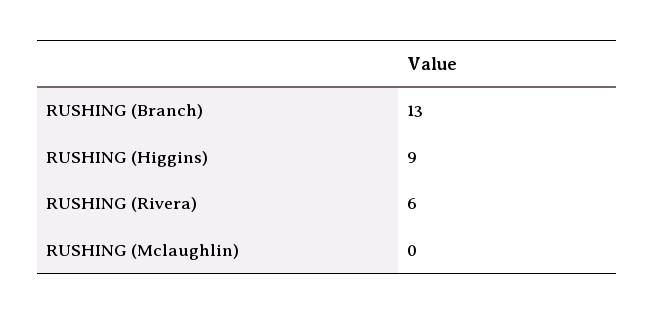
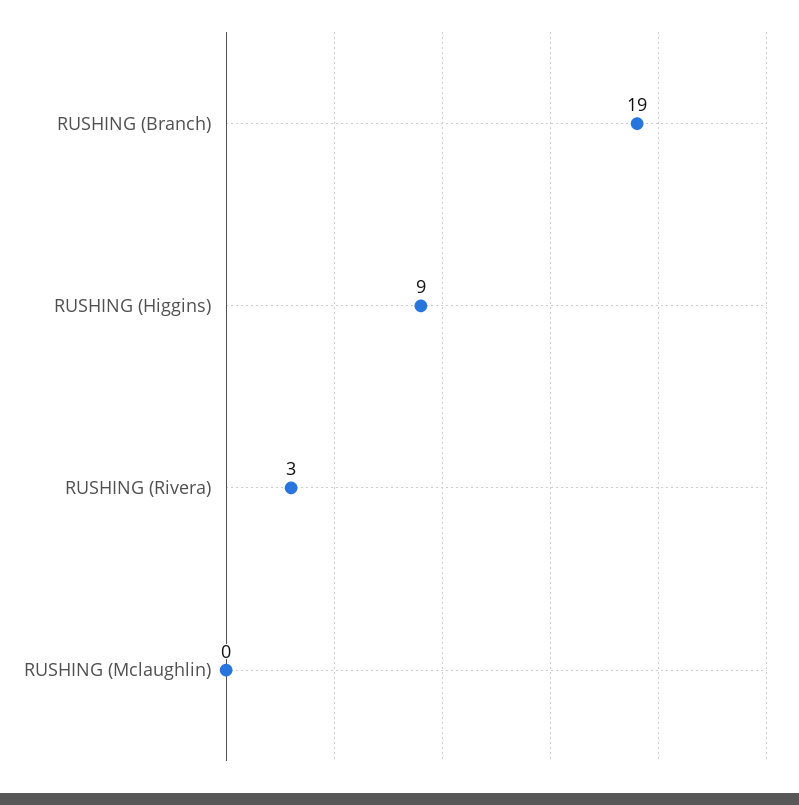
RUSHING (Branch): 13 -> 19
RUSHING (Rivera): 6 -> 3

